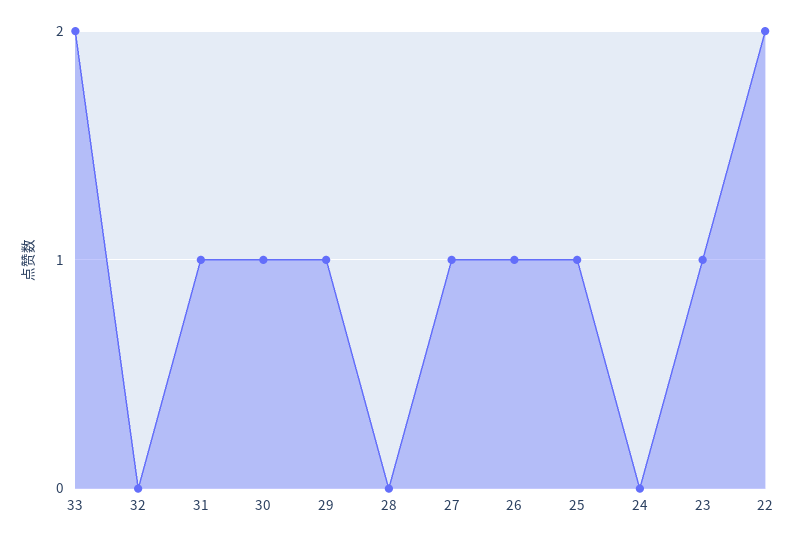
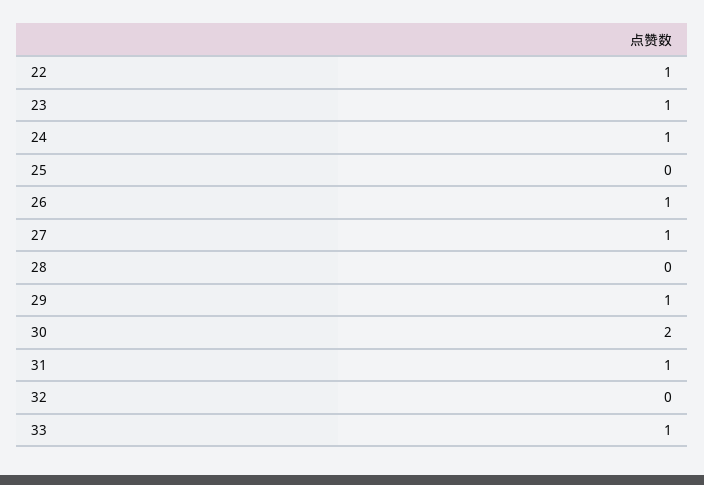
33: 2 -> 1
30: 1 -> 2
25: 1 -> 0
24: 0 -> 1
22: 2 -> 1

